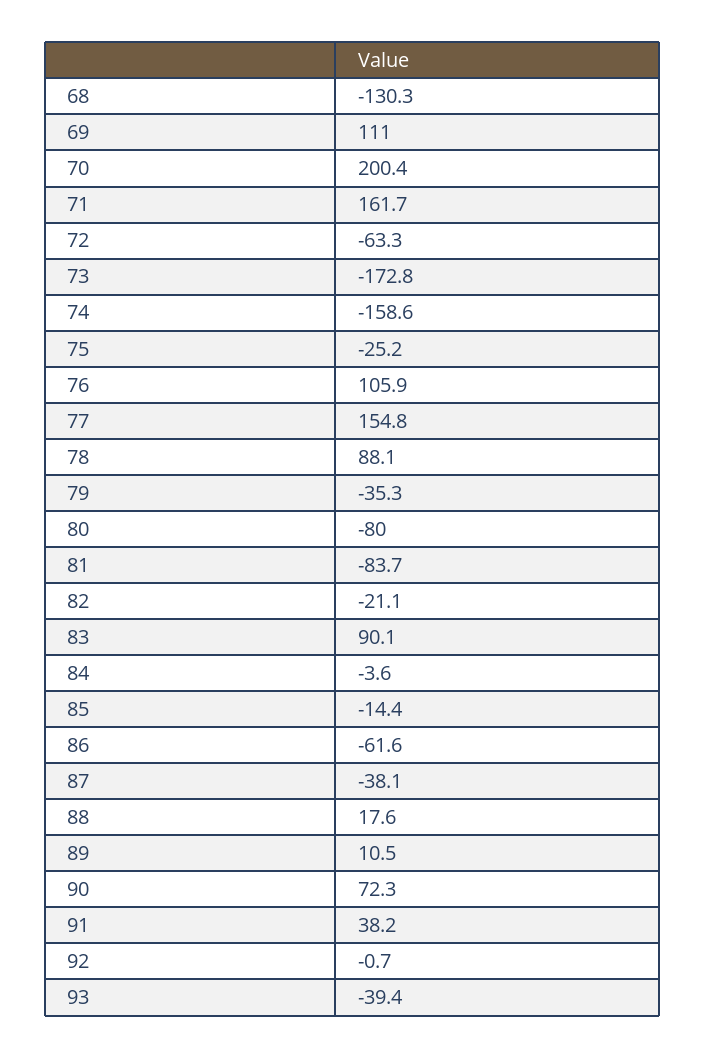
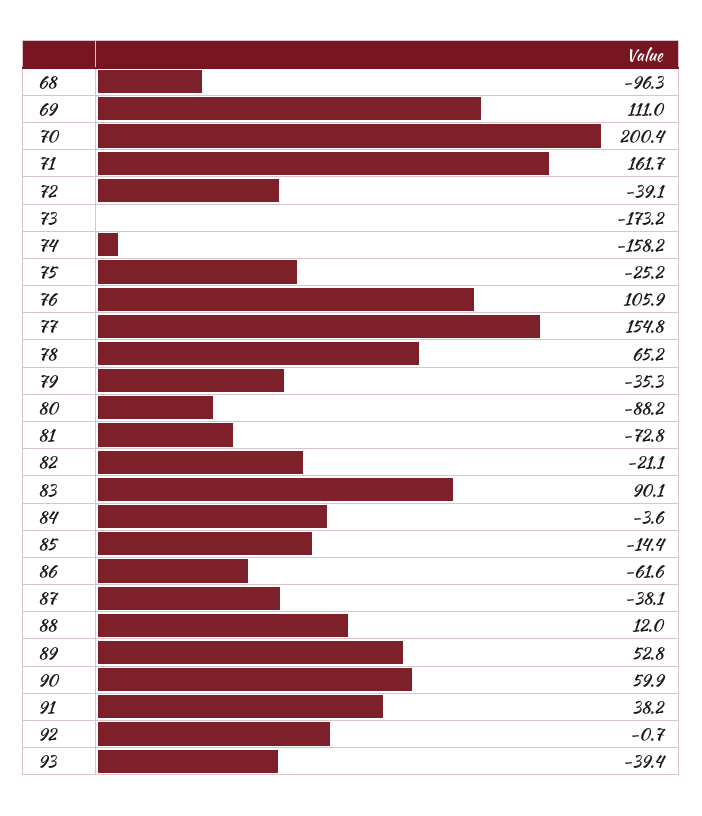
68: -130.3 -> -96.3
72: -63.3 -> -39.1
73: -172.8 -> -173.2
74: -158.6 -> -158.2
78: 88.1 -> 65.2
80: -80 -> -88.2
81: -83.7 -> -72.8
88: 17.6 -> 12
89: 10.5 -> 52.8
90: 72.3 -> 59.9

